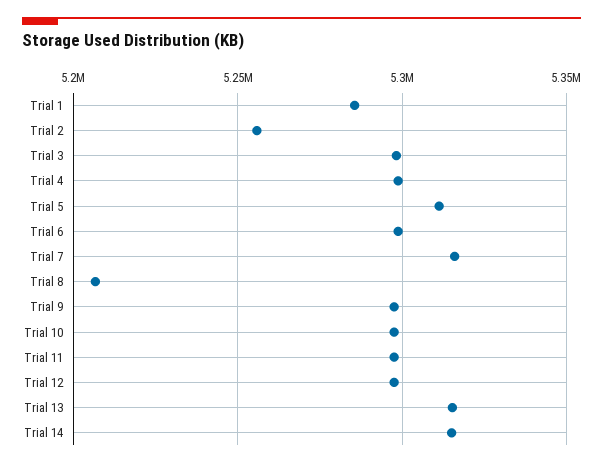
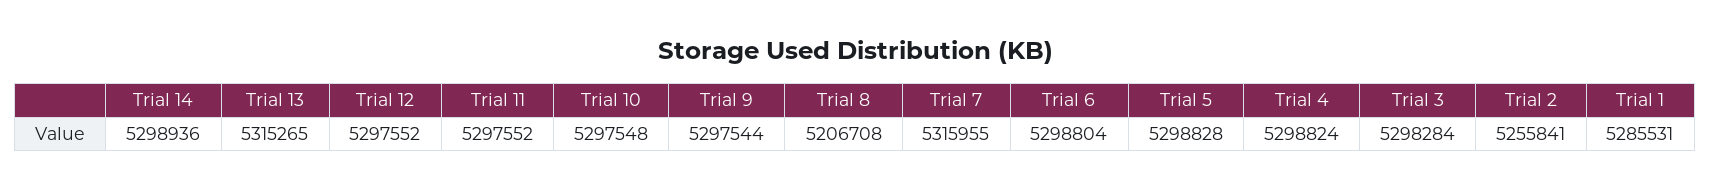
Trial 5: 5310000 -> 5298828
Trial 14: 5315000 -> 5298936

